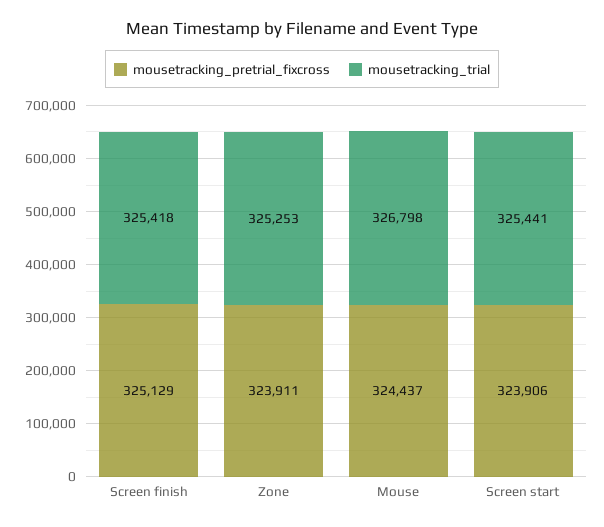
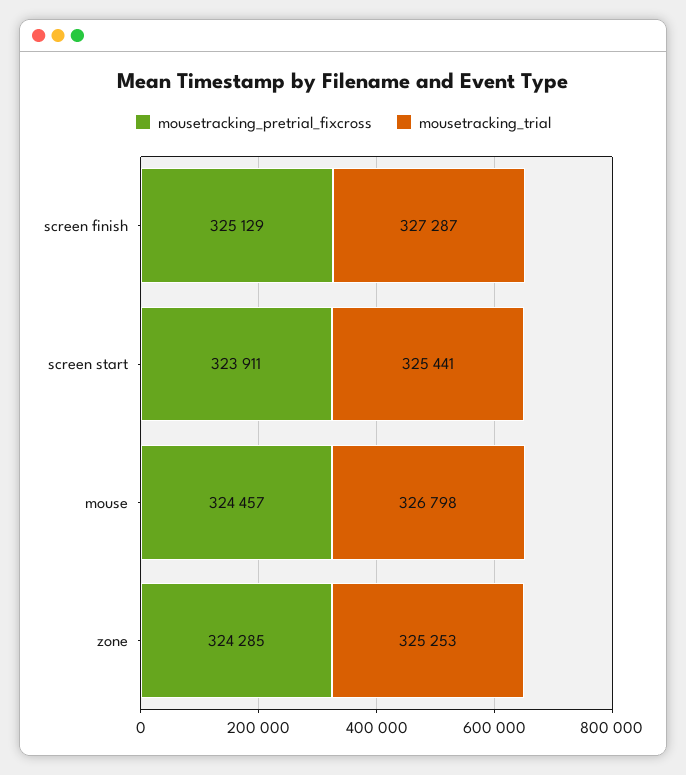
mousetracking_trial, Screen finish: 325418 -> 327287
mousetracking_pretrial_fixcross, Zone: 323911 -> 324285
mousetracking_pretrial_fixcross, Mouse: 324437 -> 324457
mousetracking_pretrial_fixcross, Screen start: 323906 -> 323911

